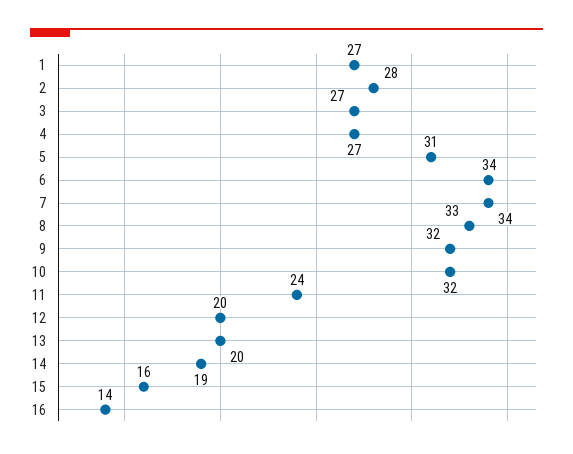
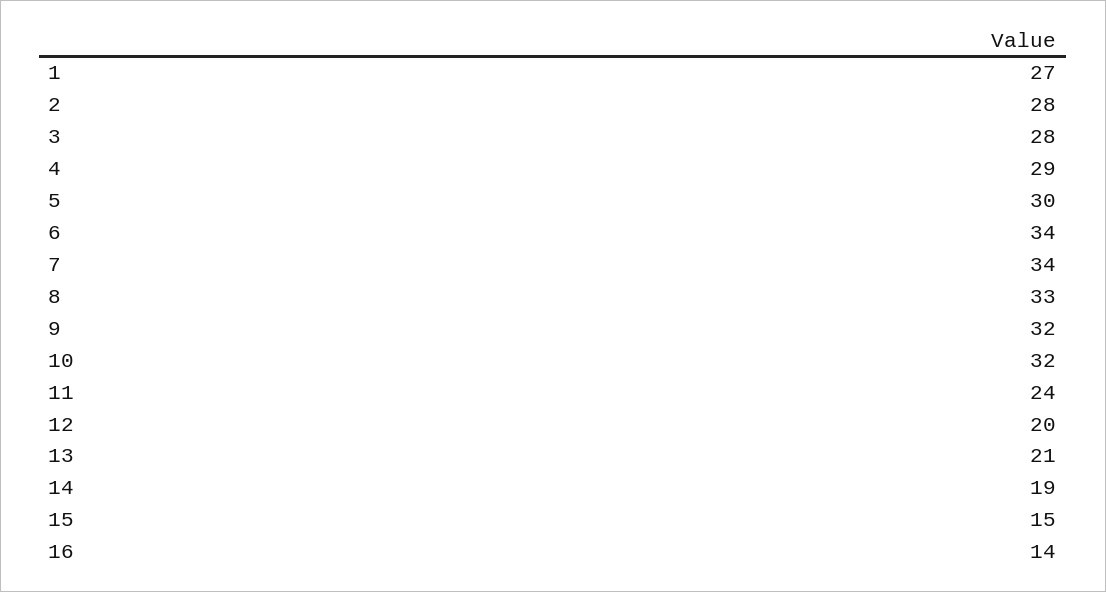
3: 27 -> 28
4: 27 -> 29
5: 31 -> 30
13: 20 -> 21
15: 16 -> 15

